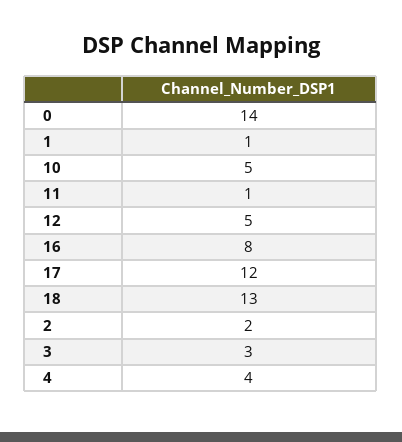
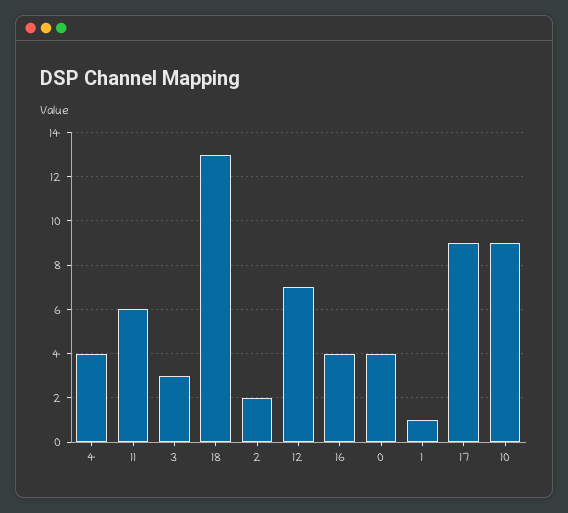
0: 14 -> 4
10: 5 -> 9
11: 1 -> 6
12: 5 -> 7
16: 8 -> 4
17: 12 -> 9

